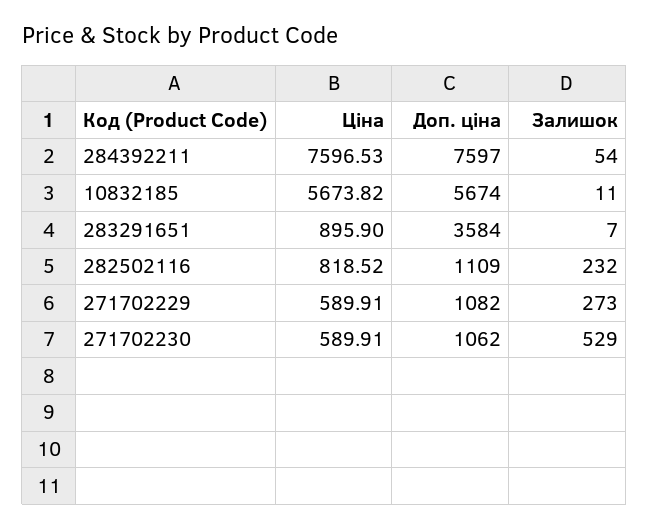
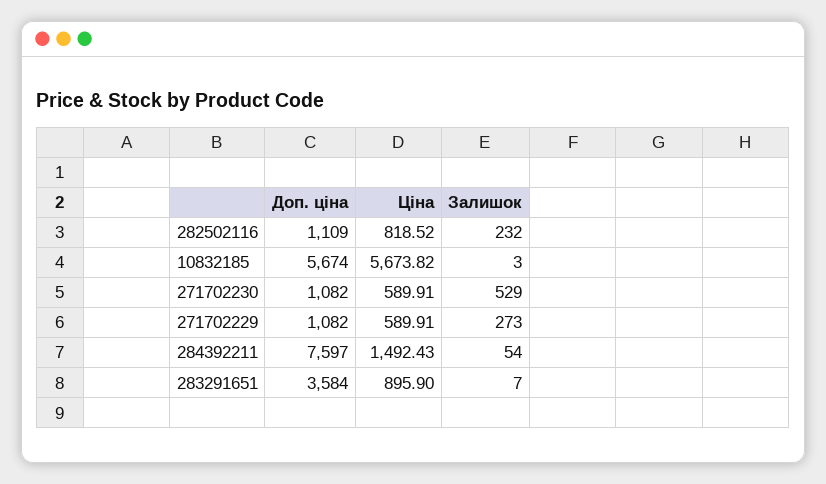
Ціна, 284392211: 7596.53 -> 1492.43
Залишок, 10832185: 11 -> 3
Доп. ціна, 271702230: 1062 -> 1082

